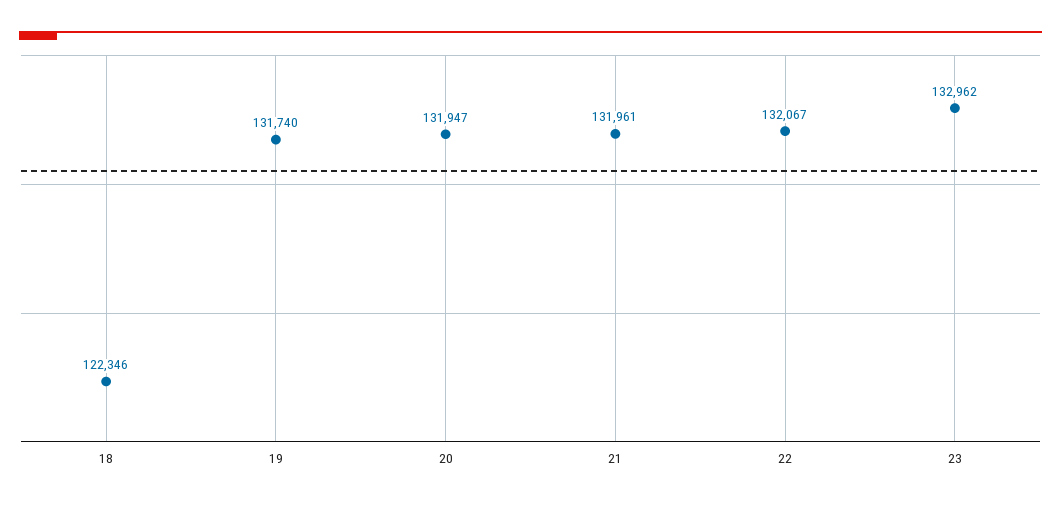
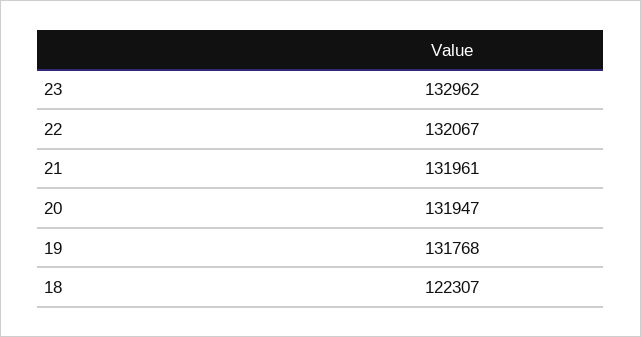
18: 122346 -> 122307
19: 131740 -> 131768

